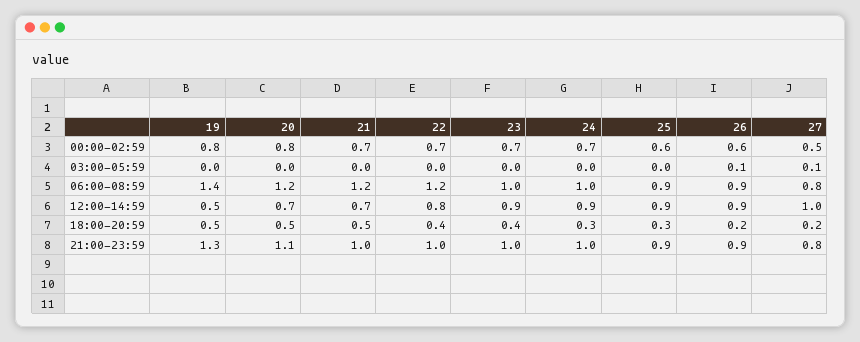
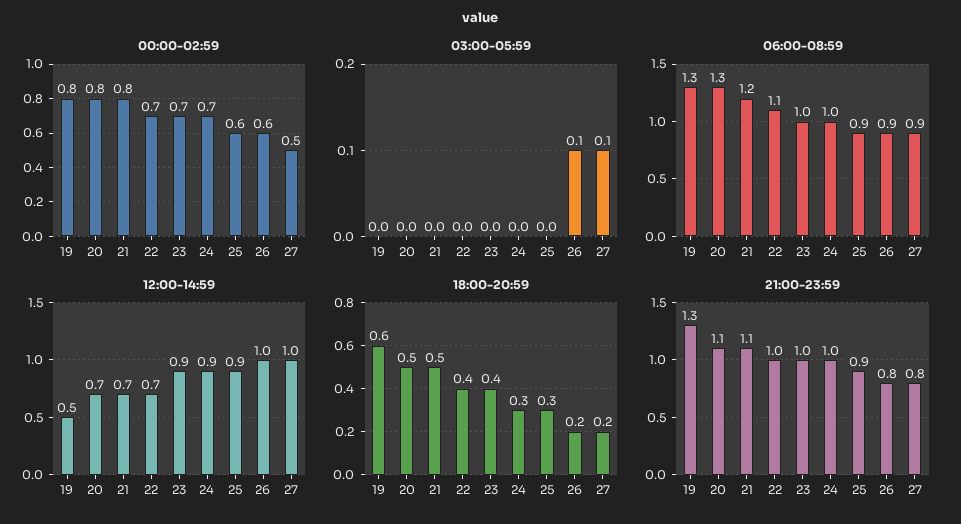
00:00-02:59, 21: 0.7 -> 0.8
06:00-08:59, 19: 1.4 -> 1.3
06:00-08:59, 20: 1.2 -> 1.3
06:00-08:59, 22: 1.2 -> 1.1
06:00-08:59, 27: 0.8 -> 0.9
12:00-14:59, 22: 0.8 -> 0.7
12:00-14:59, 26: 0.9 -> 1
18:00-20:59, 19: 0.5 -> 0.6
21:00-23:59, 21: 1 -> 1.1
21:00-23:59, 26: 0.9 -> 0.8

